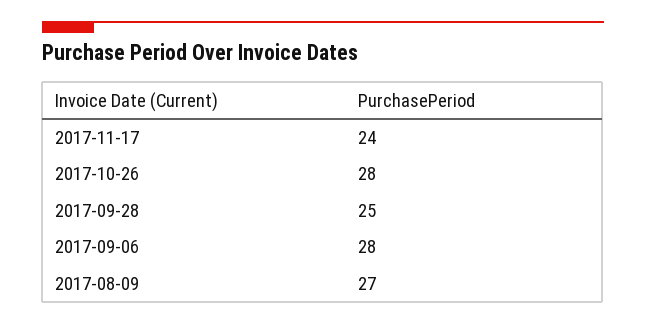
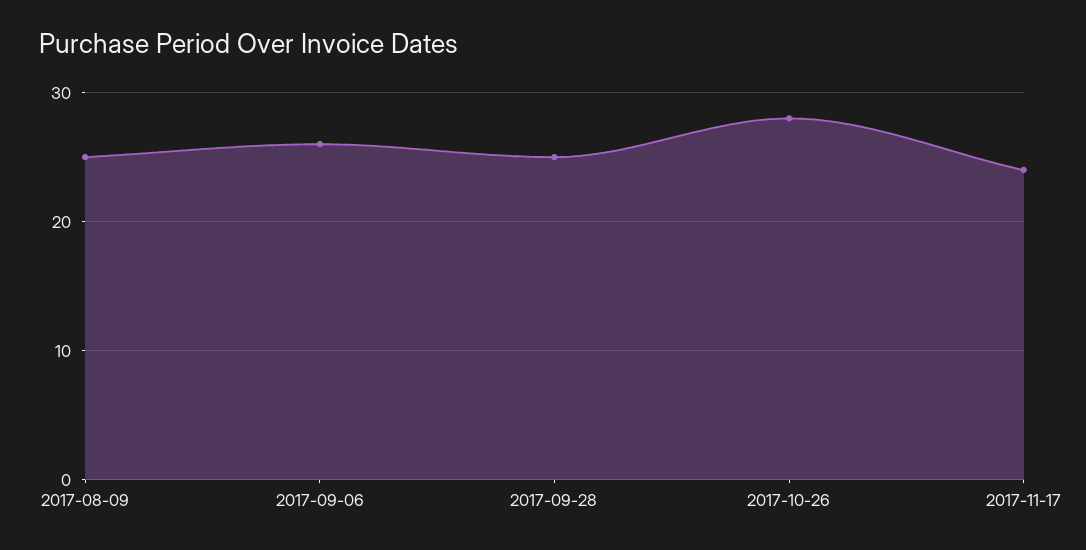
2017-09-06: 28 -> 26
2017-08-09: 27 -> 25

